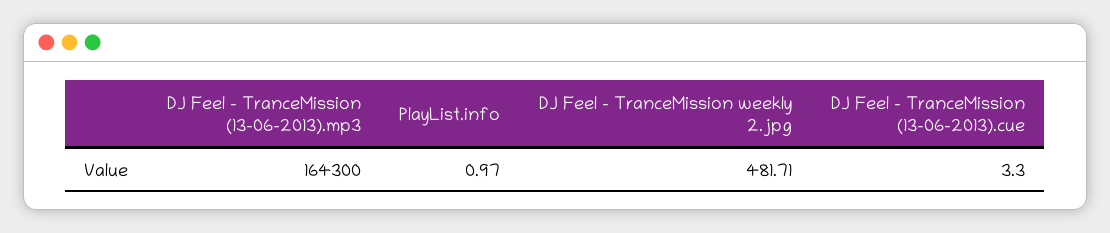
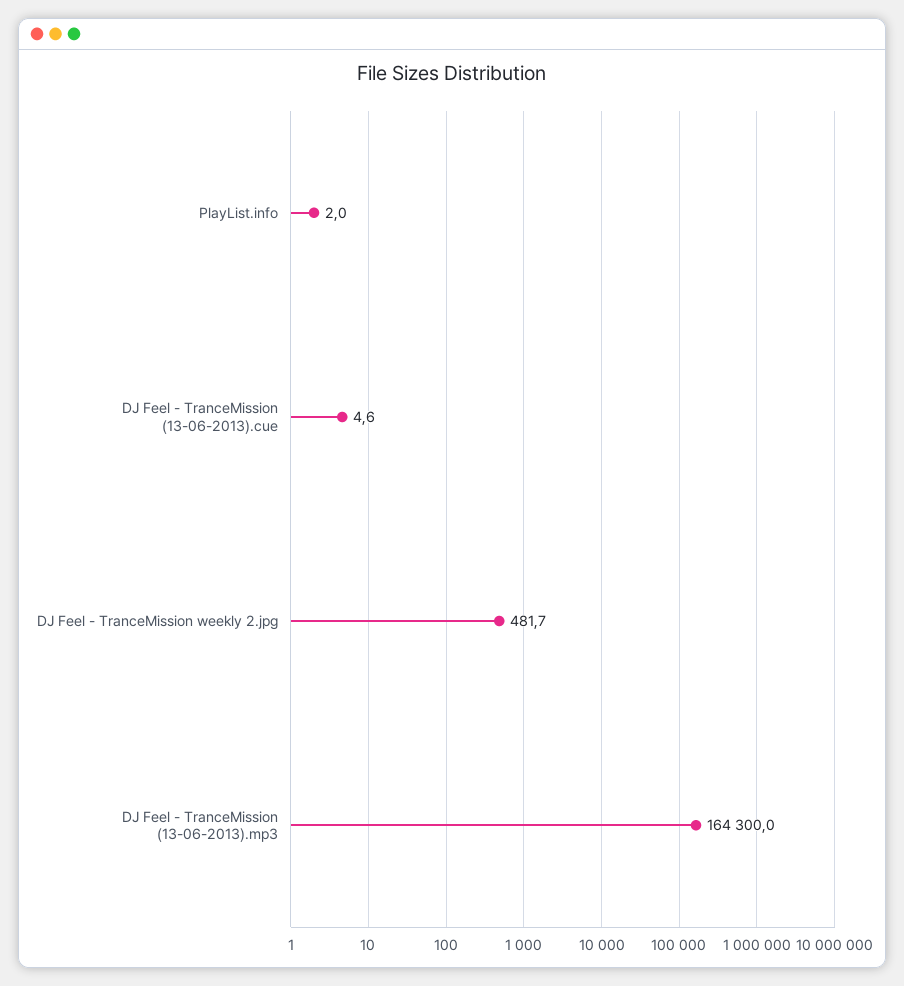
PlayList.info: 0.97 -> 2
DJ Feel - TranceMission (13-06-2013).cue: 3.3 -> 4.6

